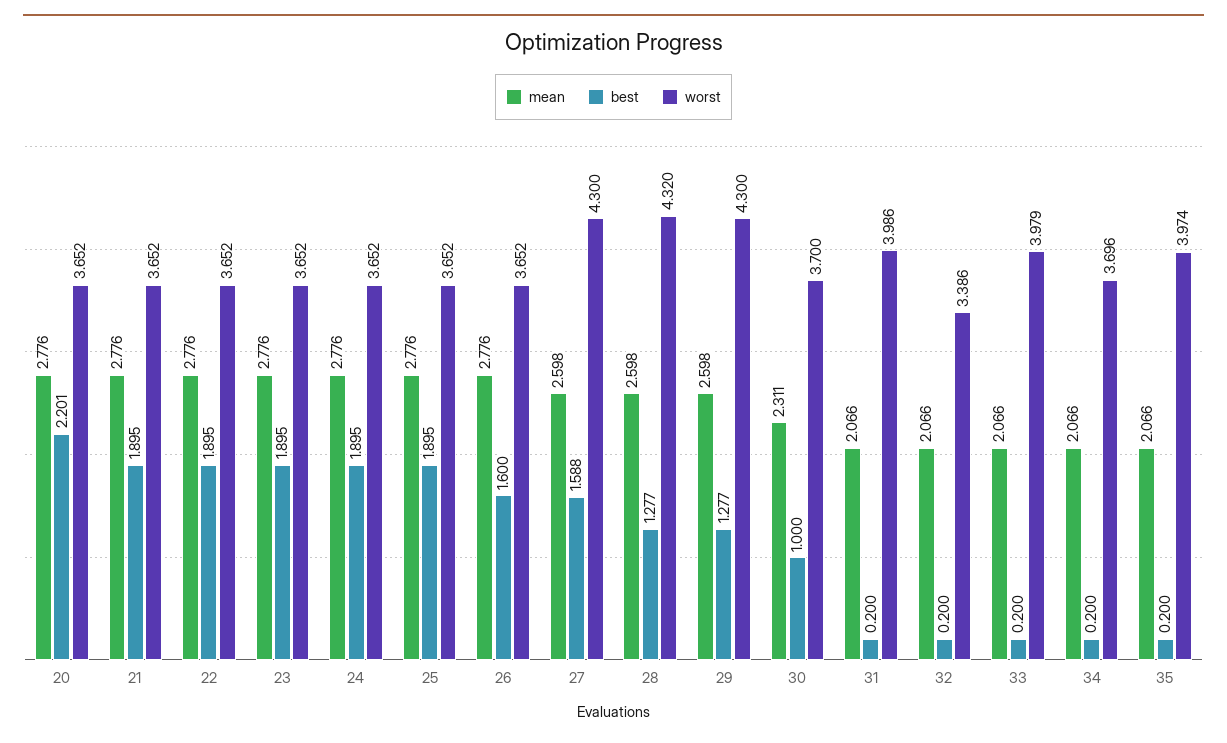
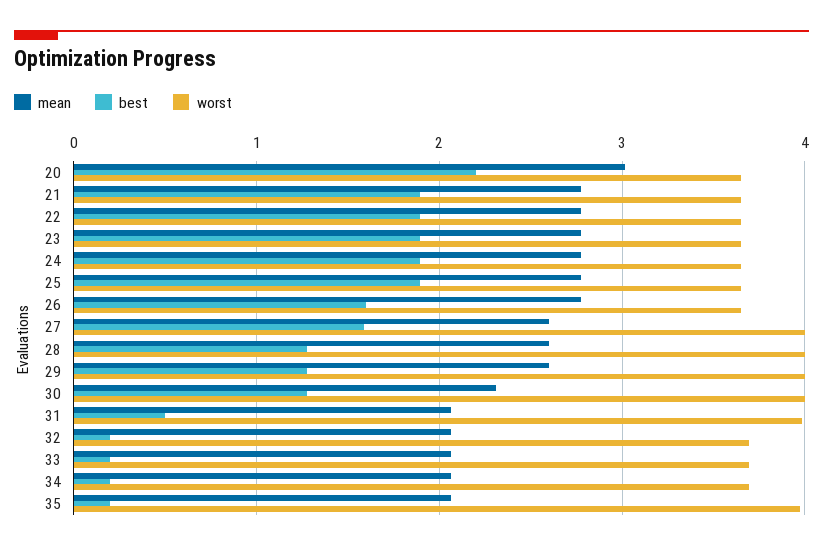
mean, 20: 2.776 -> 3
worst, 27: 4.3 -> 4
worst, 28: 4.32 -> 4
worst, 29: 4.3 -> 4
best, 30: 1 -> 1.3
worst, 30: 3.7 -> 4
best, 31: 0.2 -> 0.5
worst, 32: 3.386 -> 3.7
worst, 33: 3.979 -> 3.7

